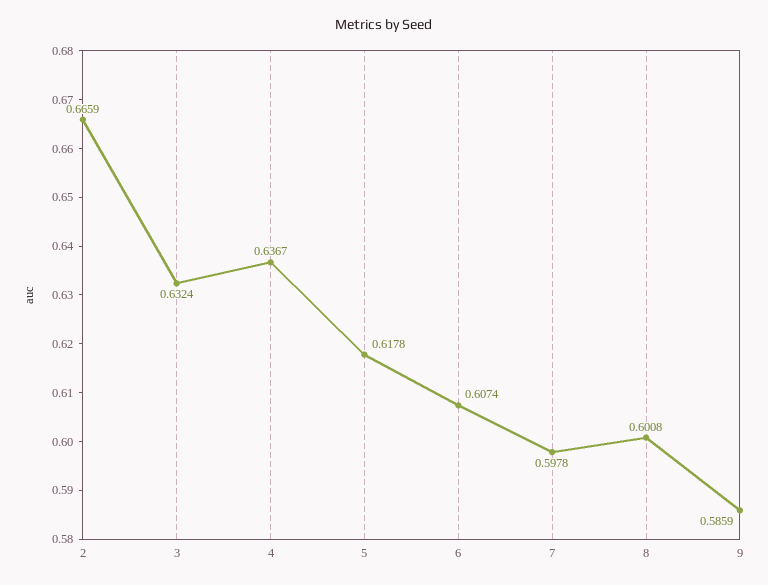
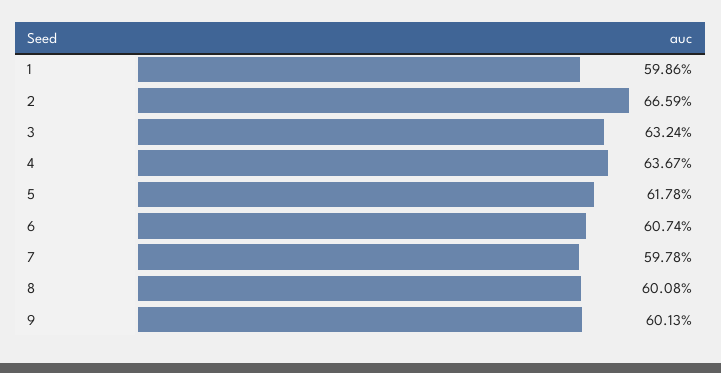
9: 0.5859 -> 0.6013
1: none -> 0.5986

